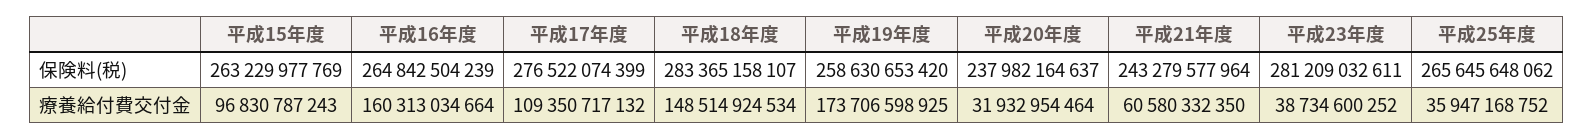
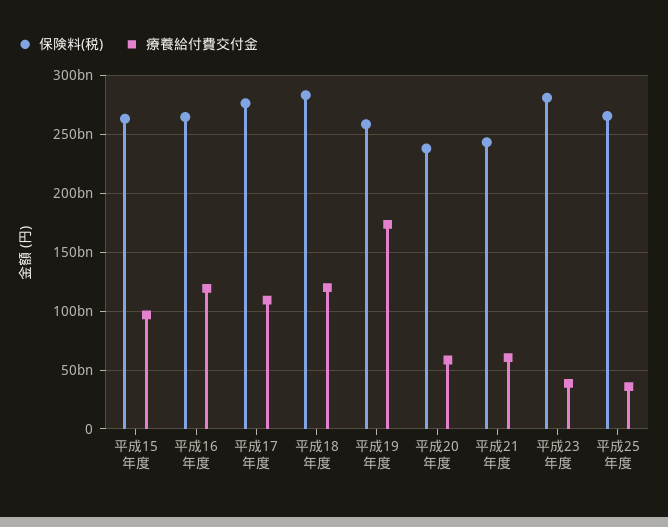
療養給付費交付金, 平成16年度: 160313034664 -> 120000000000
療養給付費交付金, 平成18年度: 148514924534 -> 120000000000
療養給付費交付金, 平成20年度: 31932954464 -> 60000000000

